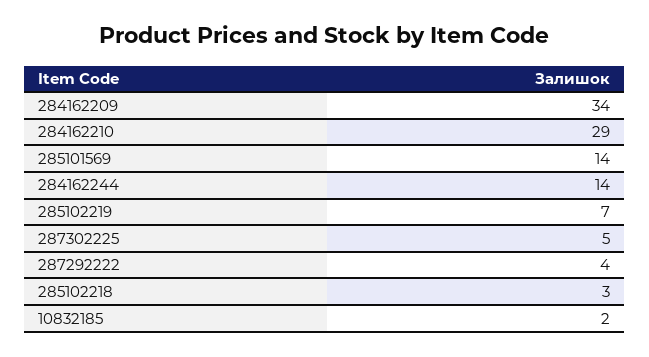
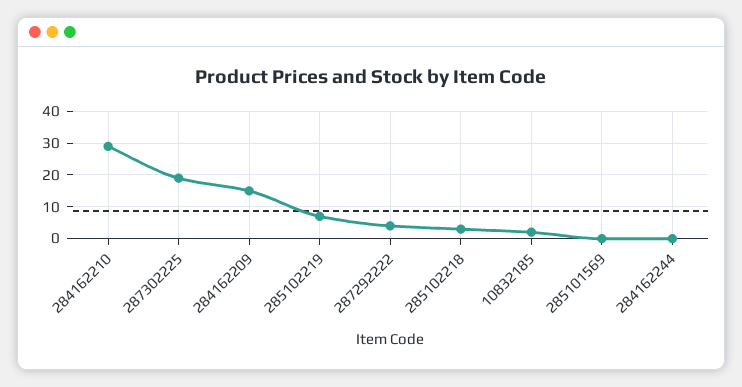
284162209: 34 -> 15
285101569: 14 -> 0
284162244: 14 -> 0
287302225: 5 -> 20

